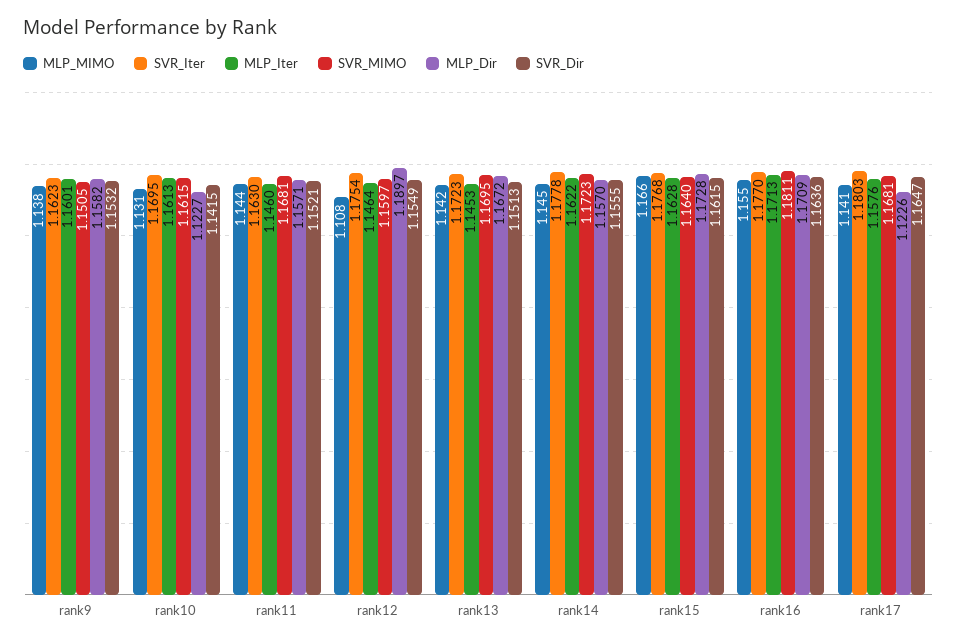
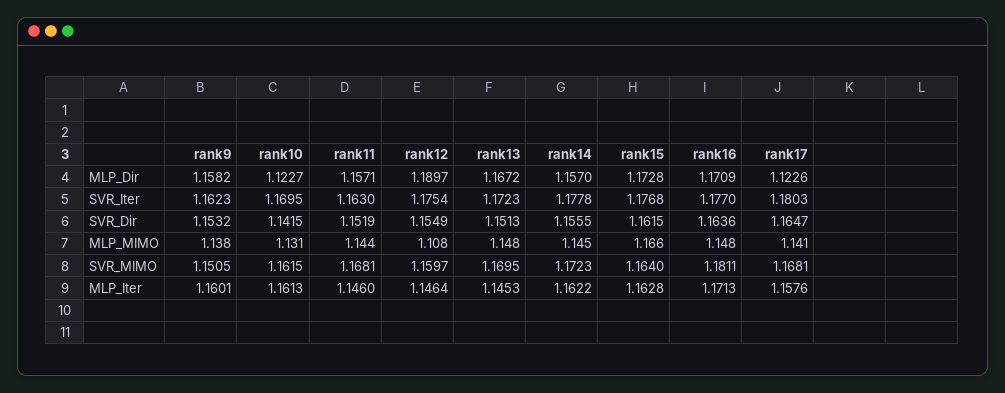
SVR_Dir, rank11: 1.1521 -> 1.1519
MLP_MIMO, rank13: 1.142 -> 1.148
MLP_MIMO, rank16: 1.155 -> 1.148

